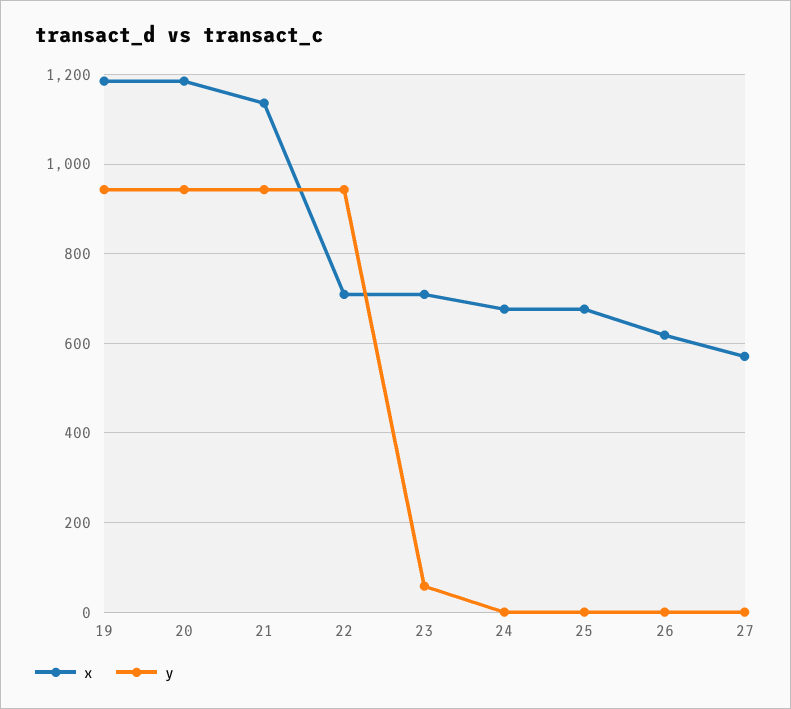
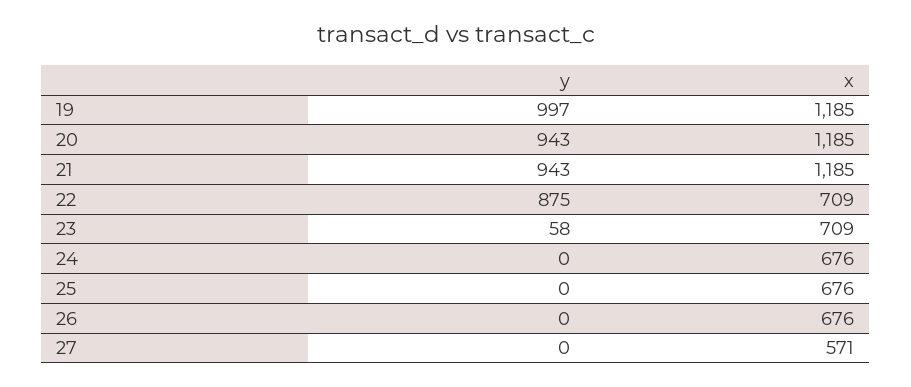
y, 19: 940 -> 997
x, 21: 1140 -> 1185
y, 22: 940 -> 875
x, 26: 620 -> 676

